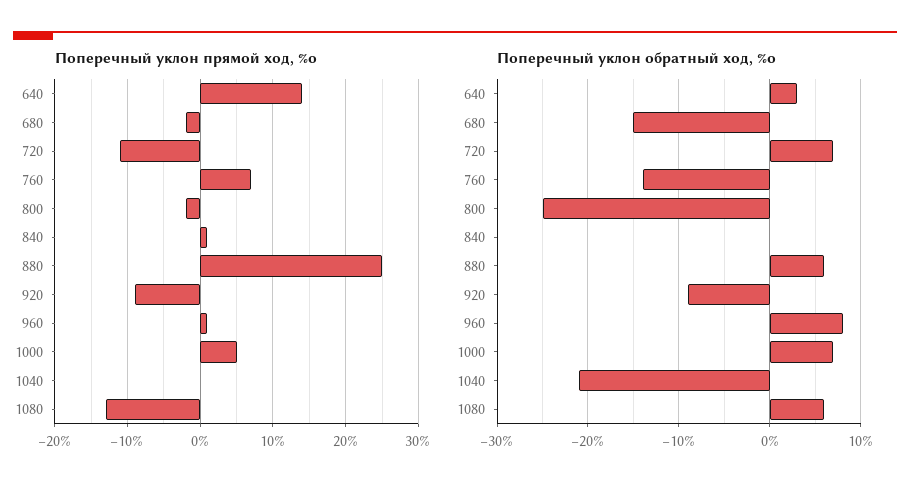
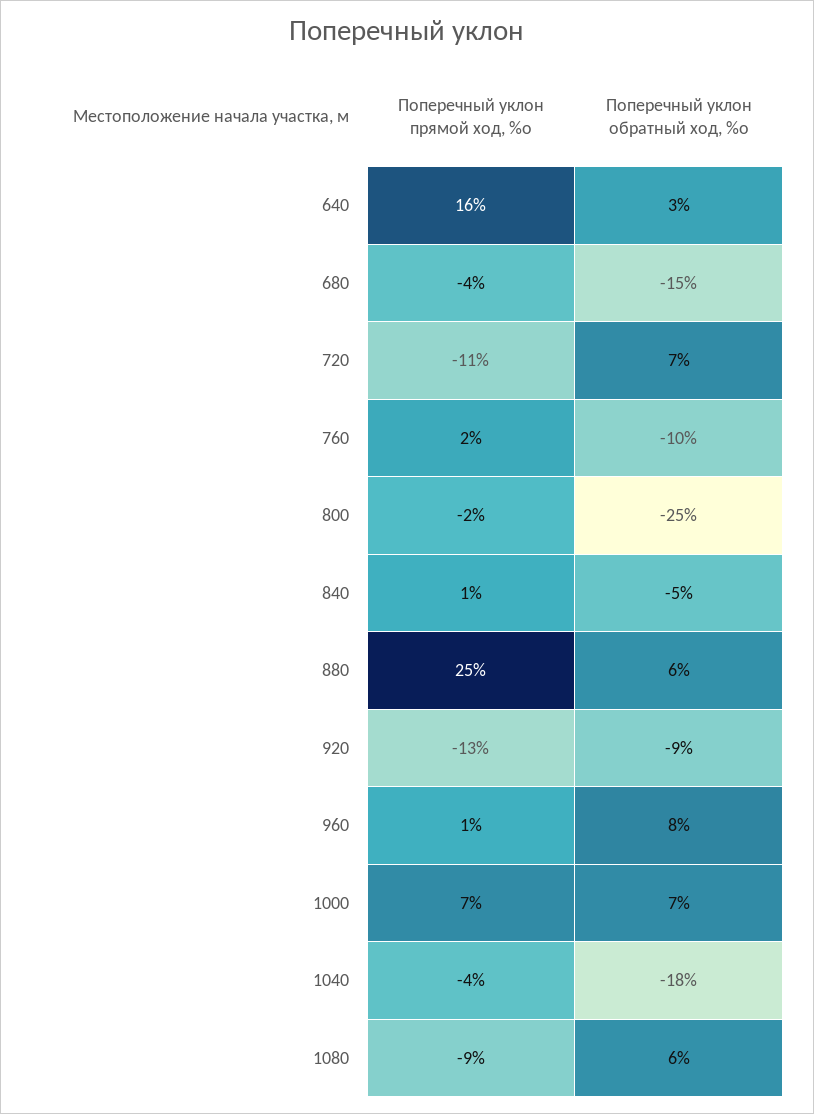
Поперечный уклон прямой ход, %о, 640: 14 -> 16
Поперечный уклон прямой ход, %о, 680: -2 -> -4
Поперечный уклон прямой ход, %о, 760: 7 -> 2
Поперечный уклон прямой ход, %о, 920: -9 -> -13
Поперечный уклон прямой ход, %о, 1000: 5 -> 7
Поперечный уклон прямой ход, %о, 1040: 0 -> -4
Поперечный уклон прямой ход, %о, 1080: -13 -> -9
Поперечный уклон обратный ход, %о, 760: -14 -> -10
Поперечный уклон обратный ход, %о, 840: 0 -> -5
Поперечный уклон обратный ход, %о, 1040: -21 -> -18

